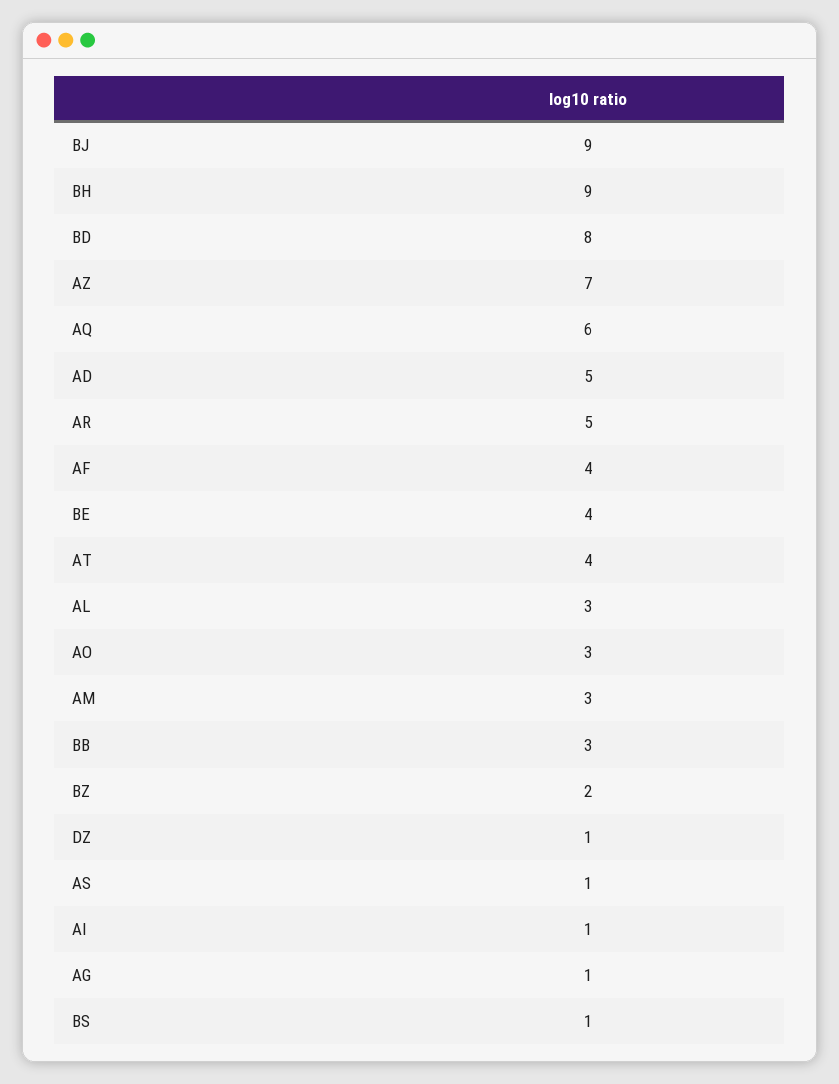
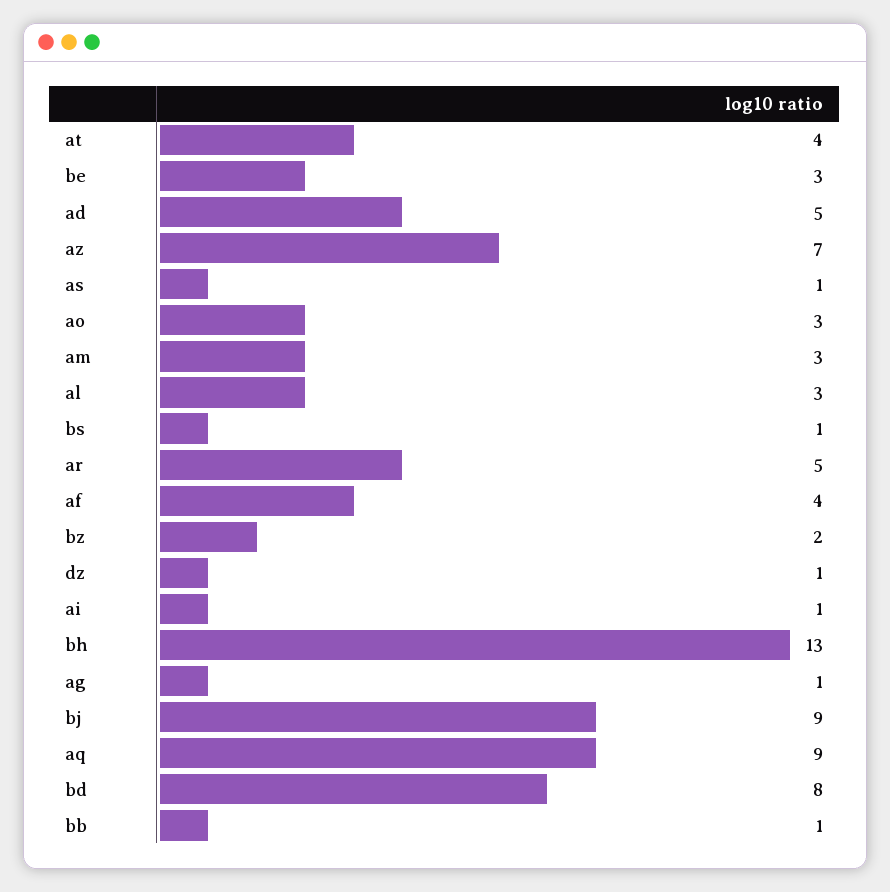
BH: 9 -> 13
AQ: 6 -> 9
BE: 4 -> 3
BB: 3 -> 1

